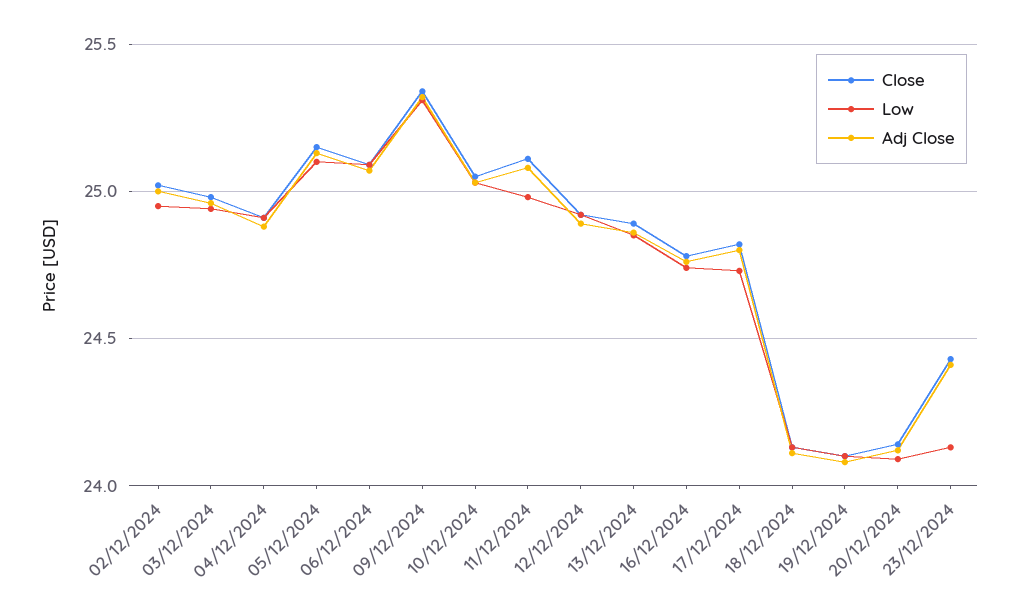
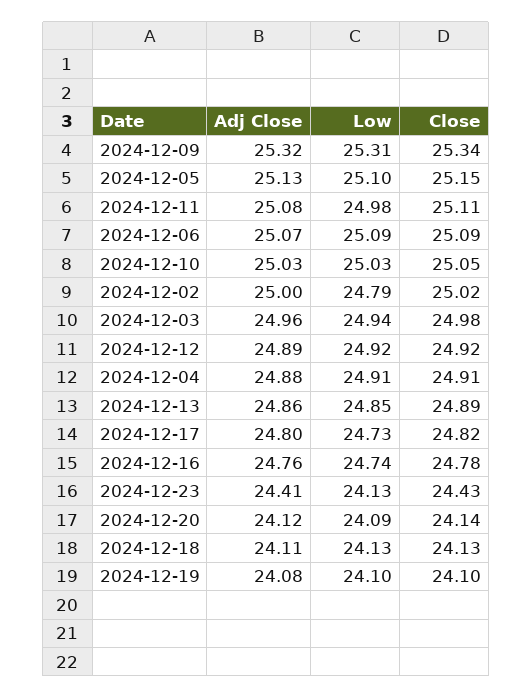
Low, 02/12/2024: 24.95 -> 24.79

